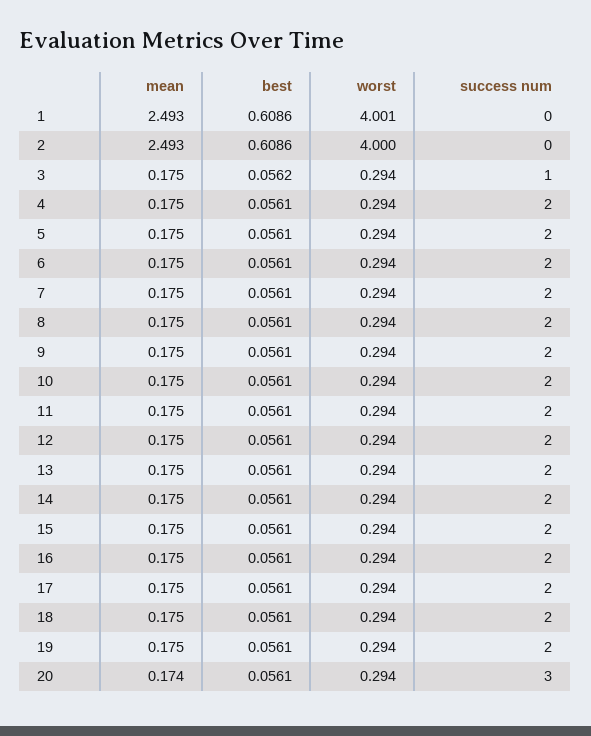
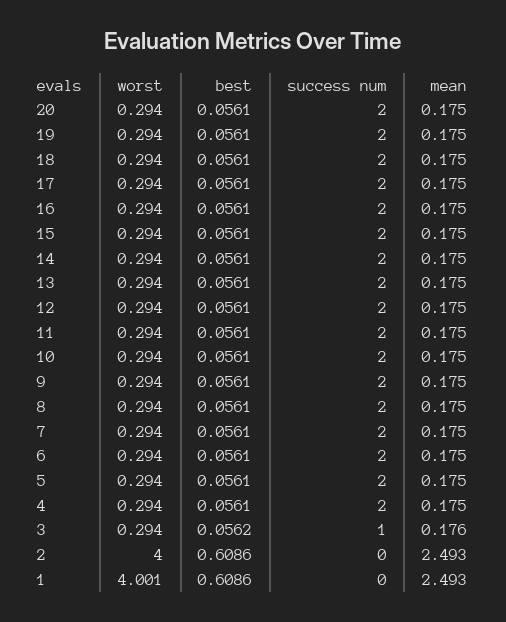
mean, 3: 0.175 -> 0.176
mean, 20: 0.174 -> 0.175
success num, 20: 3 -> 2

